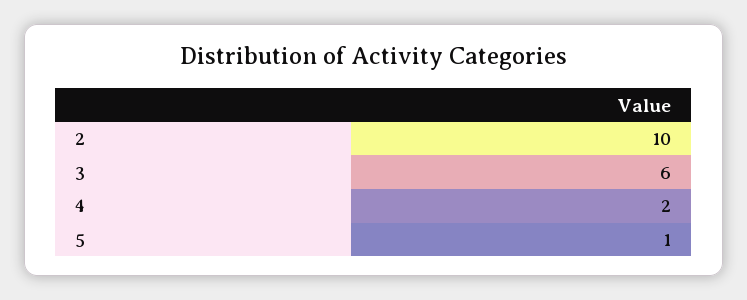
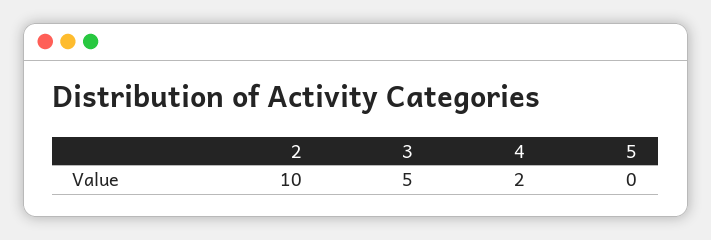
3: 6 -> 5
5: 1 -> 0

